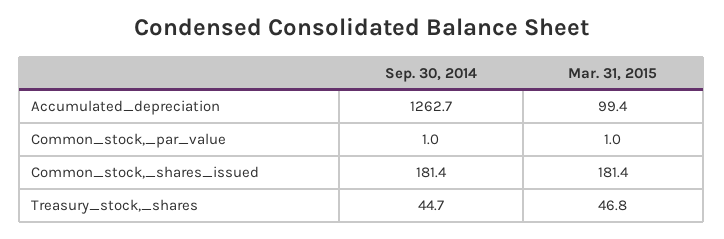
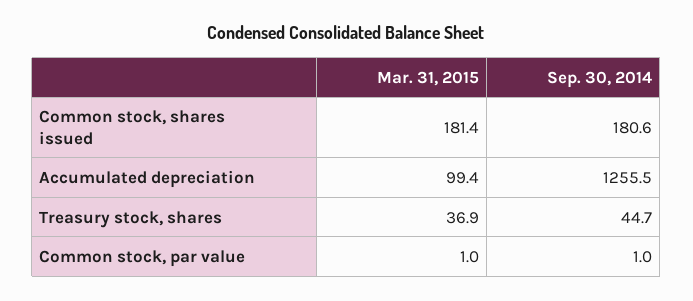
Sep. 30, 2014, Accumulated_depreciation: 1262.7 -> 1255.5
Sep. 30, 2014, Common_stock,_shares_issued: 181.4 -> 180.6
Mar. 31, 2015, Treasury_stock,_shares: 46.8 -> 36.9

